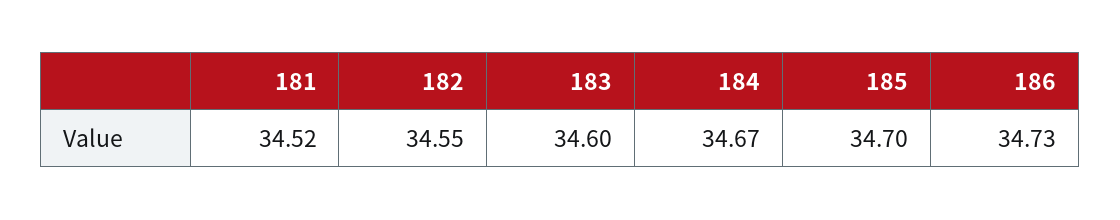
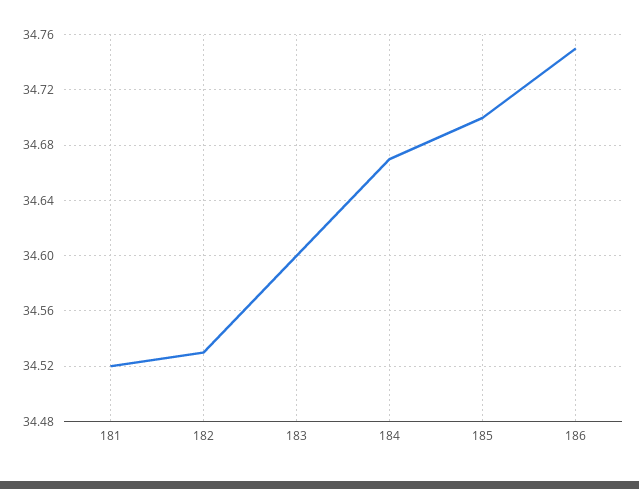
182: 34.55 -> 34.53
186: 34.73 -> 34.75

